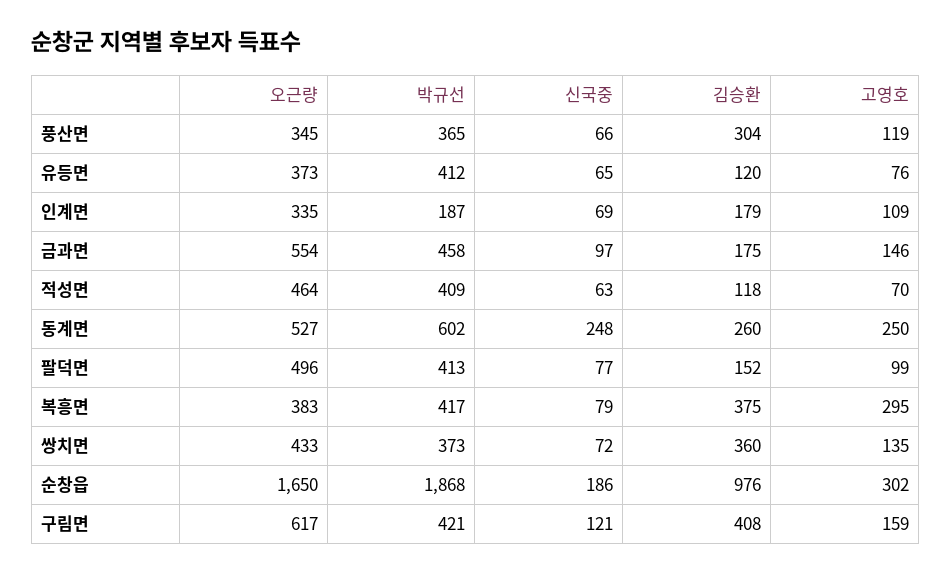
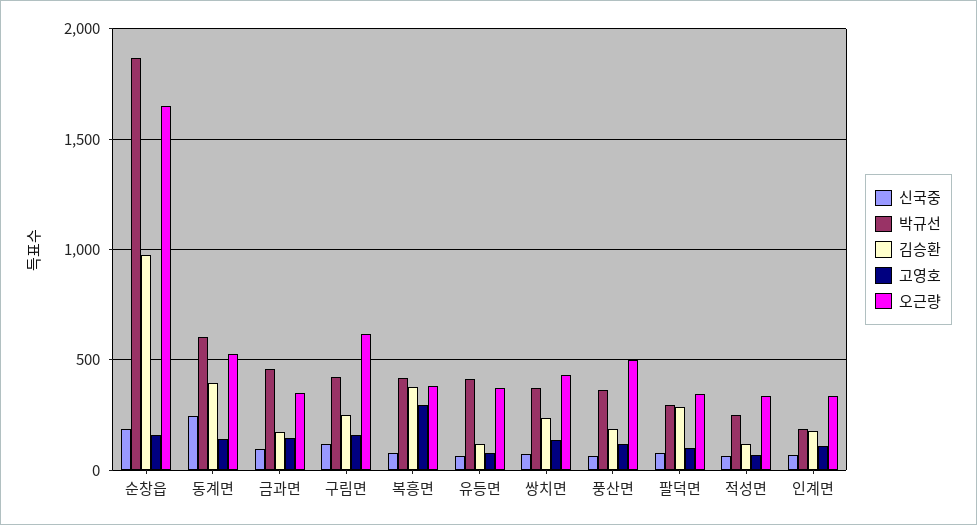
오근량, 풍산면: 345 -> 500
김승환, 풍산면: 304 -> 200
오근량, 금과면: 554 -> 350
오근량, 적성면: 464 -> 350
박규선, 적성면: 409 -> 250
김승환, 동계면: 260 -> 400
고영호, 동계면: 250 -> 150
오근량, 팔덕면: 496 -> 350
박규선, 팔덕면: 413 -> 300
김승환, 팔덕면: 152 -> 300
김승환, 쌍치면: 360 -> 250
고영호, 순창읍: 302 -> 150
김승환, 구림면: 408 -> 250

